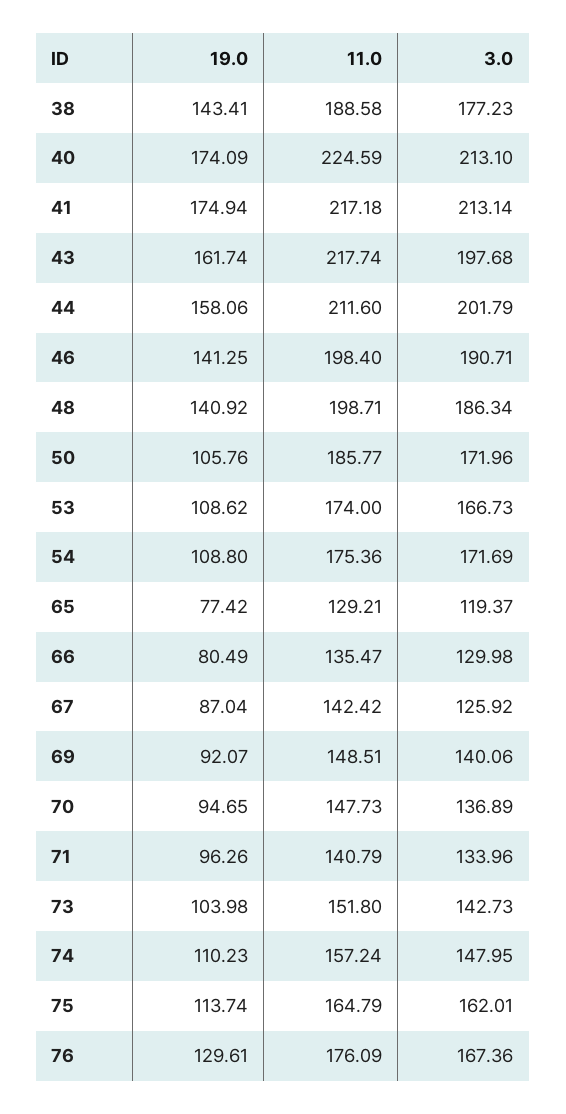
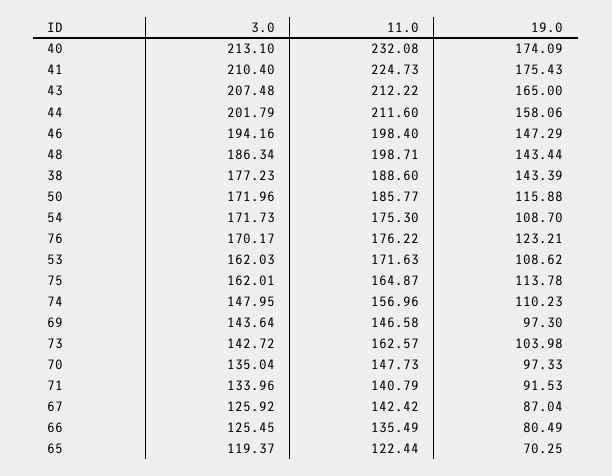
19.0, 38: 143.41 -> 143.39
11.0, 38: 188.58 -> 188.6
11.0, 40: 224.59 -> 232.08
19.0, 41: 174.94 -> 175.43
11.0, 41: 217.18 -> 224.73
3.0, 41: 213.14 -> 210.4
19.0, 43: 161.74 -> 165
11.0, 43: 217.74 -> 212.22
3.0, 43: 197.68 -> 207.48
19.0, 46: 141.25 -> 147.29
3.0, 46: 190.71 -> 194.16
19.0, 48: 140.92 -> 143.44
19.0, 50: 105.76 -> 115.88
11.0, 53: 174 -> 171.63
3.0, 53: 166.73 -> 162.03
19.0, 54: 108.8 -> 108.7
11.0, 54: 175.36 -> 175.3
3.0, 54: 171.69 -> 171.73
19.0, 65: 77.42 -> 70.25
11.0, 65: 129.21 -> 122.44
11.0, 66: 135.47 -> 135.49
3.0, 66: 129.98 -> 125.45
19.0, 69: 92.07 -> 97.3
11.0, 69: 148.51 -> 146.58
3.0, 69: 140.06 -> 143.64
19.0, 70: 94.65 -> 97.33
3.0, 70: 136.89 -> 135.04
19.0, 71: 96.26 -> 91.53
11.0, 73: 151.8 -> 162.57
3.0, 73: 142.73 -> 142.72
11.0, 74: 157.24 -> 156.96
19.0, 75: 113.74 -> 113.78
11.0, 75: 164.79 -> 164.87
19.0, 76: 129.61 -> 123.21
11.0, 76: 176.09 -> 176.22
3.0, 76: 167.36 -> 170.17

